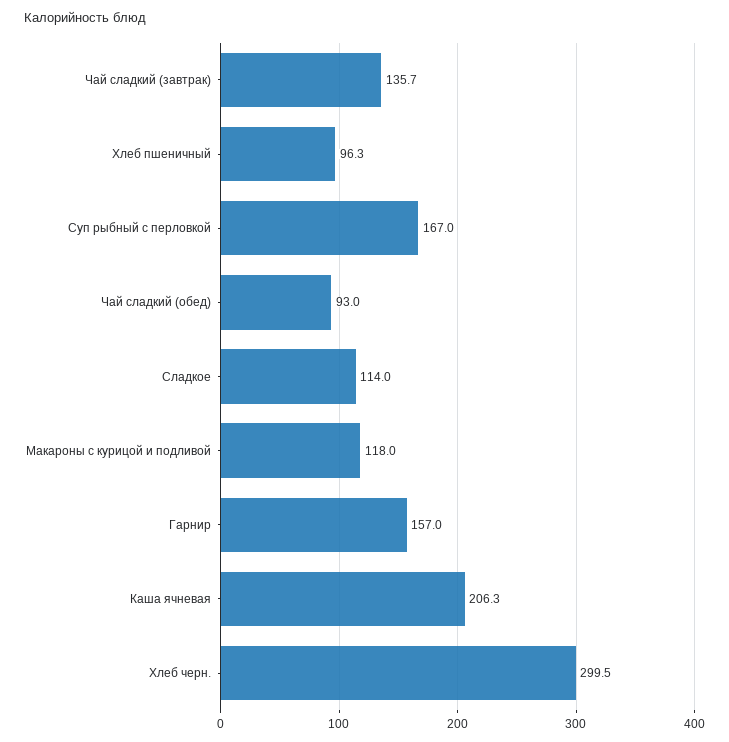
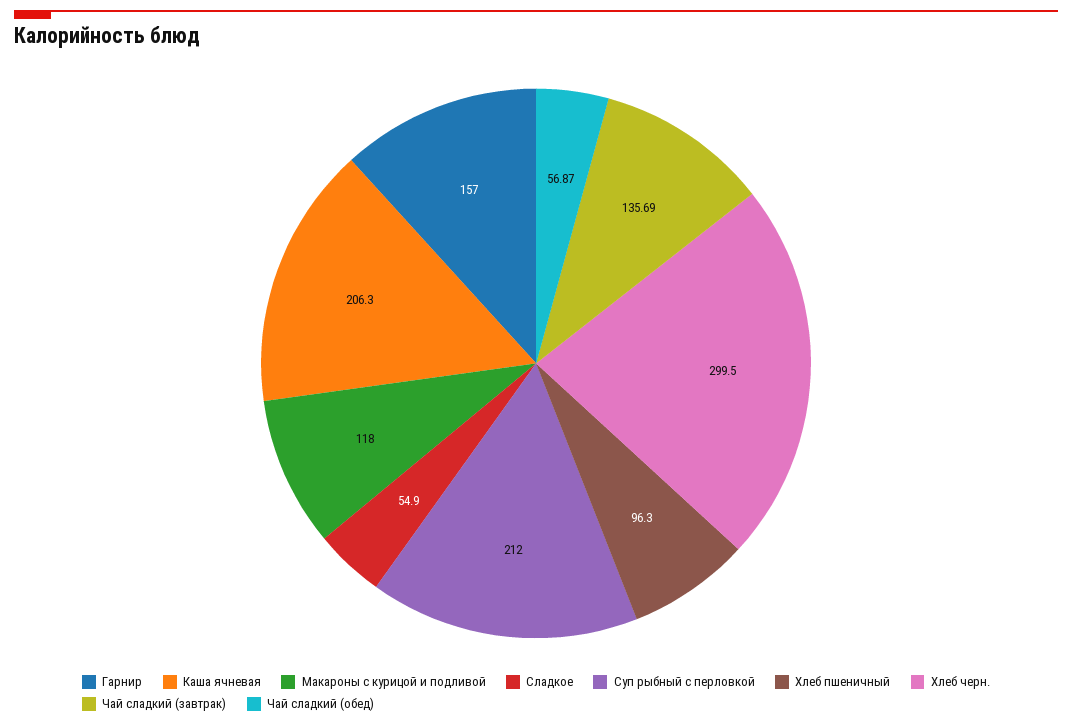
Суп рыбный с перловкой: 167 -> 212
Чай сладкий (обед): 93 -> 56.87
Сладкое: 114 -> 54.9

